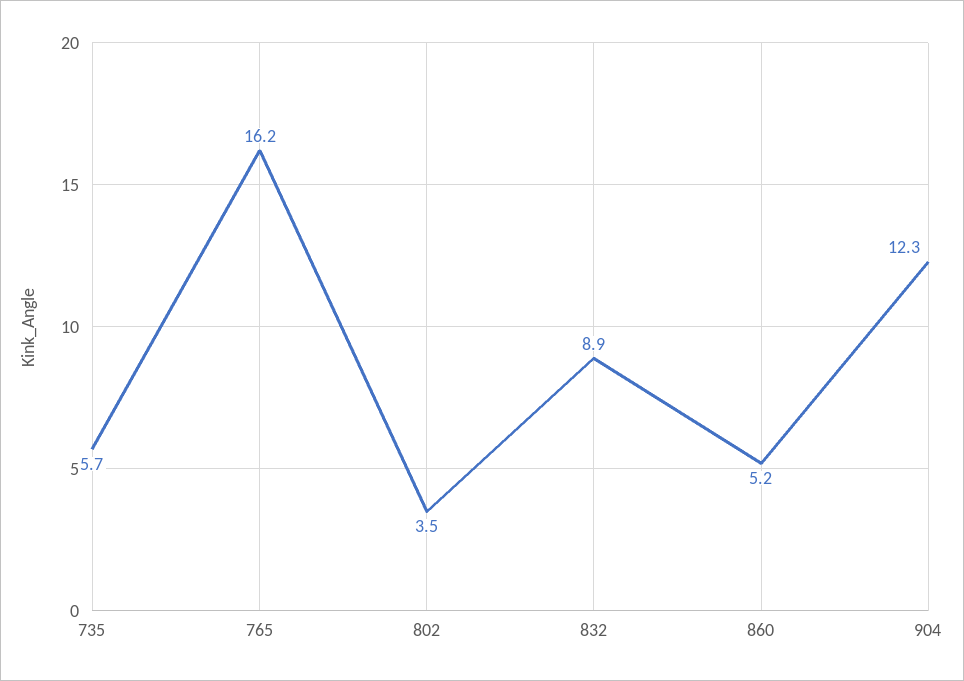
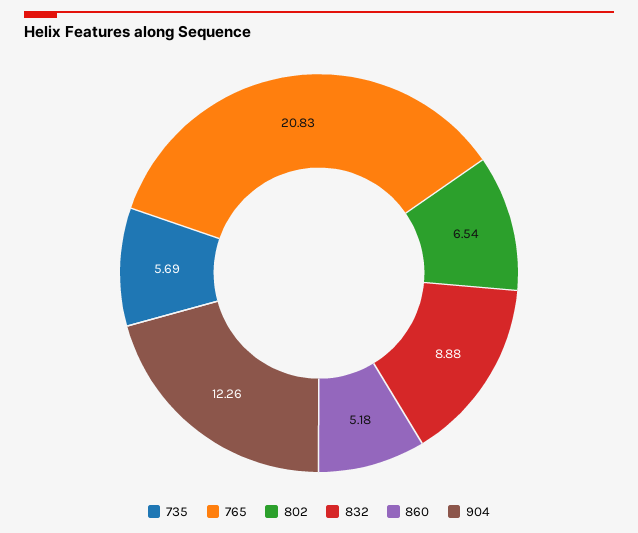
765: 16.2 -> 20.83
802: 3.5 -> 6.54

